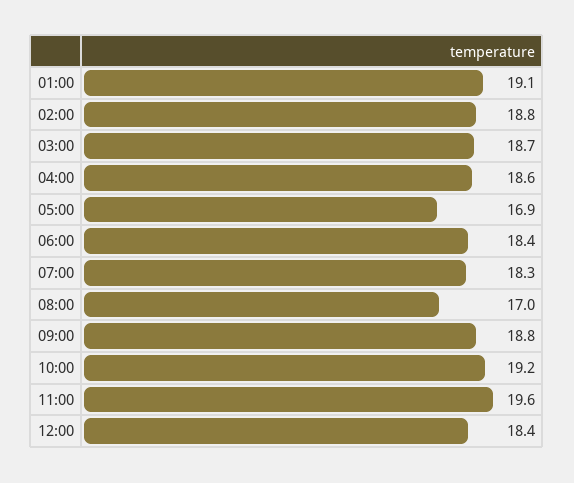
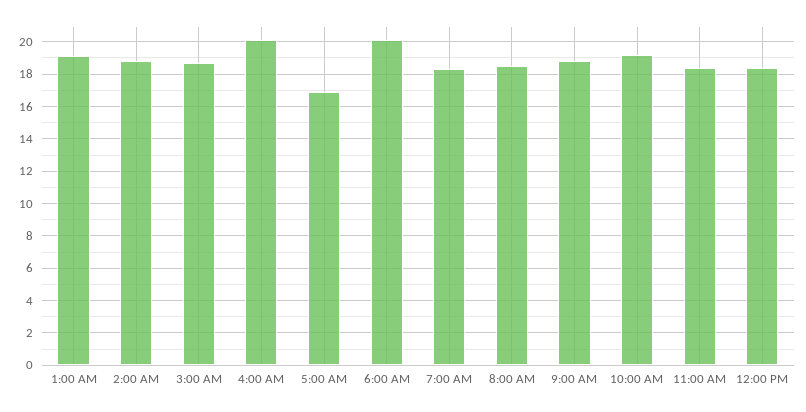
04:00: 18.6 -> 20
06:00: 18.4 -> 20
08:00: 17 -> 18.5
11:00: 19.6 -> 18.5

